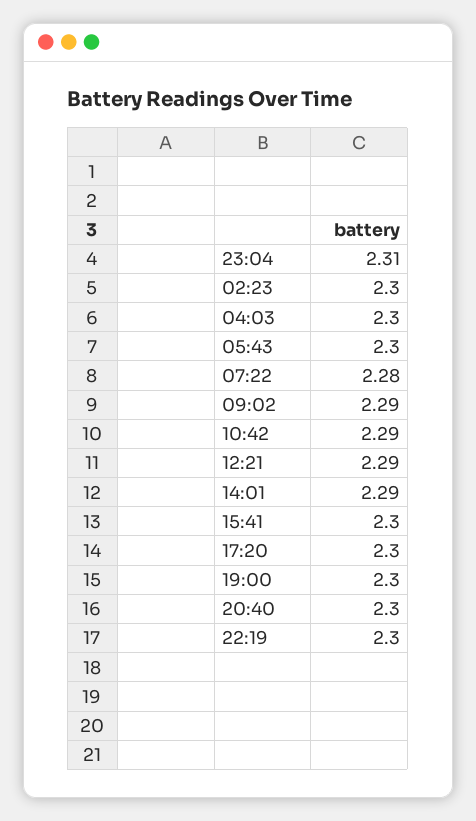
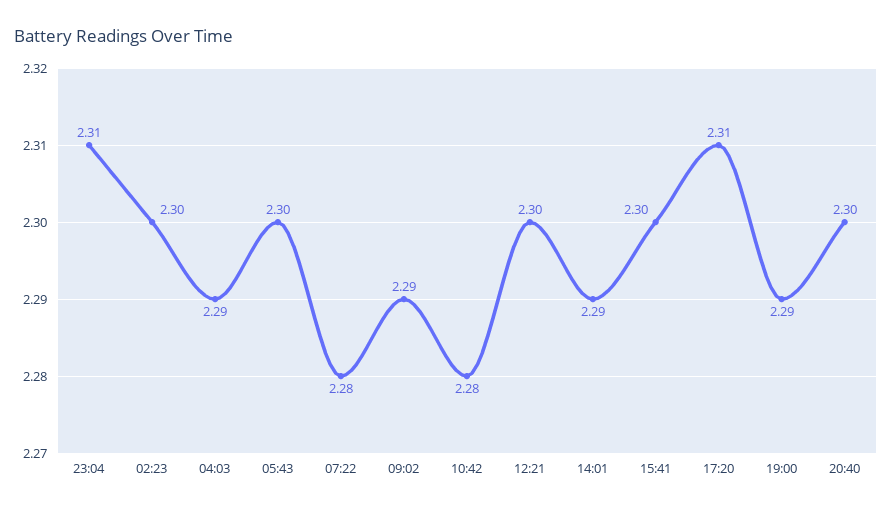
04:03: 2.3 -> 2.29
10:42: 2.29 -> 2.28
12:21: 2.29 -> 2.3
17:20: 2.3 -> 2.31
19:00: 2.3 -> 2.29
22:19: 2.3 -> none

